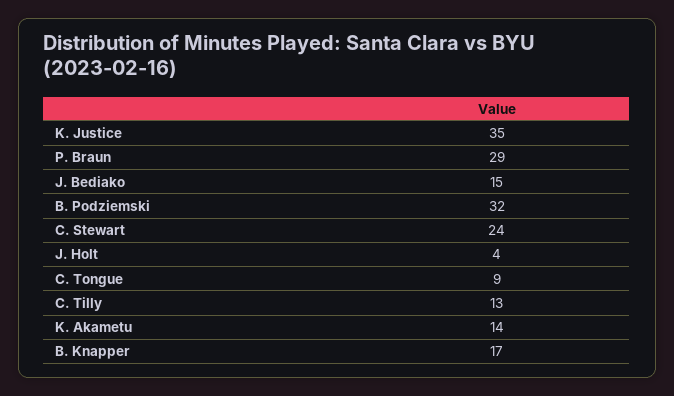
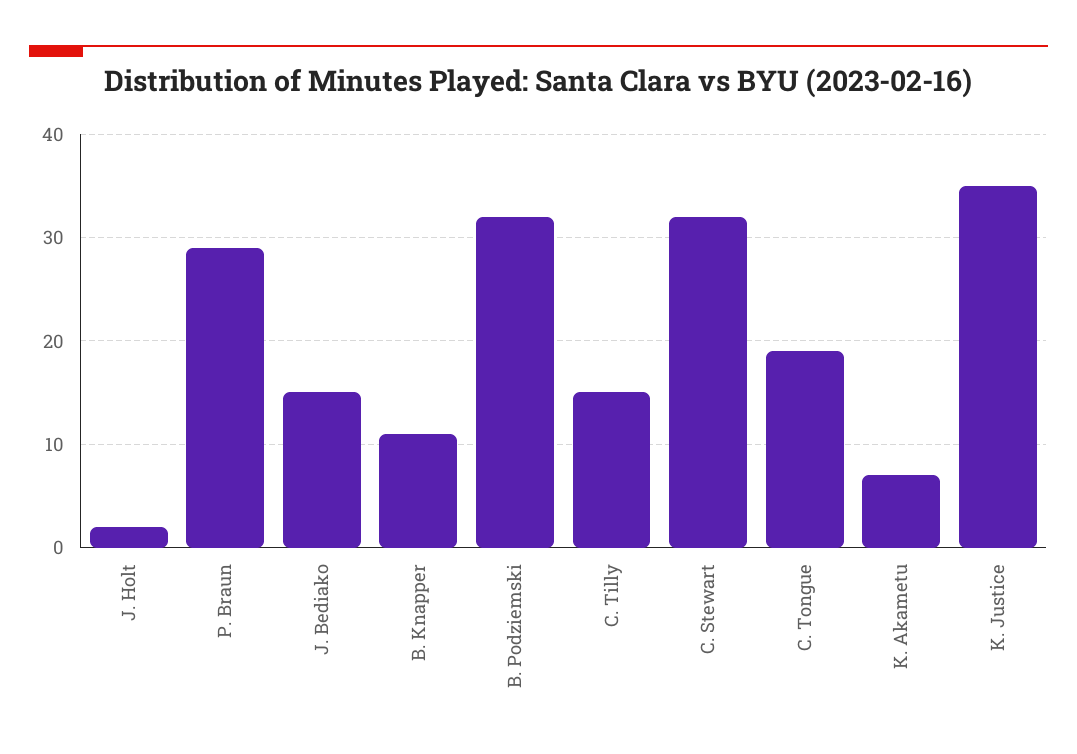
C. Stewart: 24 -> 32
J. Holt: 4 -> 2
C. Tongue: 9 -> 19
C. Tilly: 13 -> 15
K. Akametu: 14 -> 7
B. Knapper: 17 -> 11

